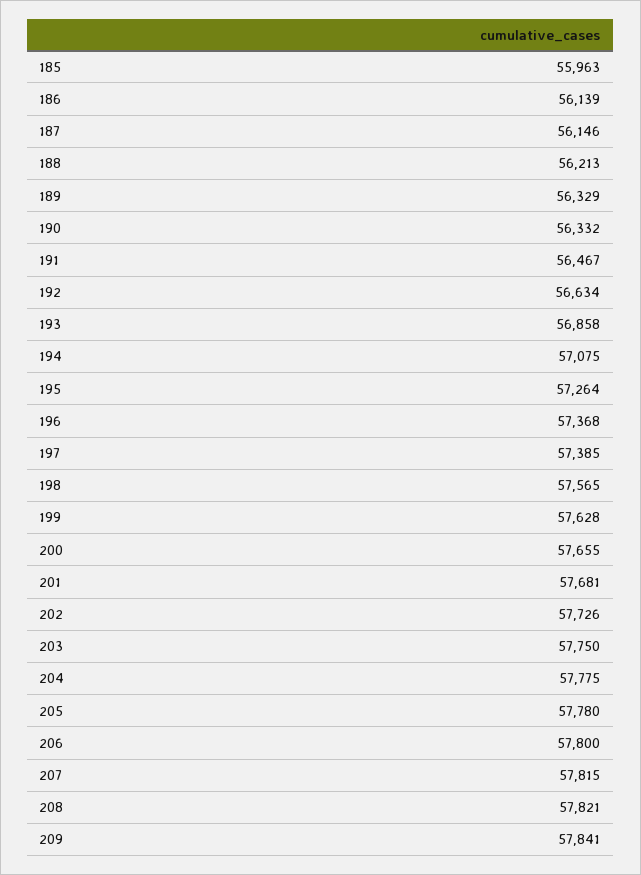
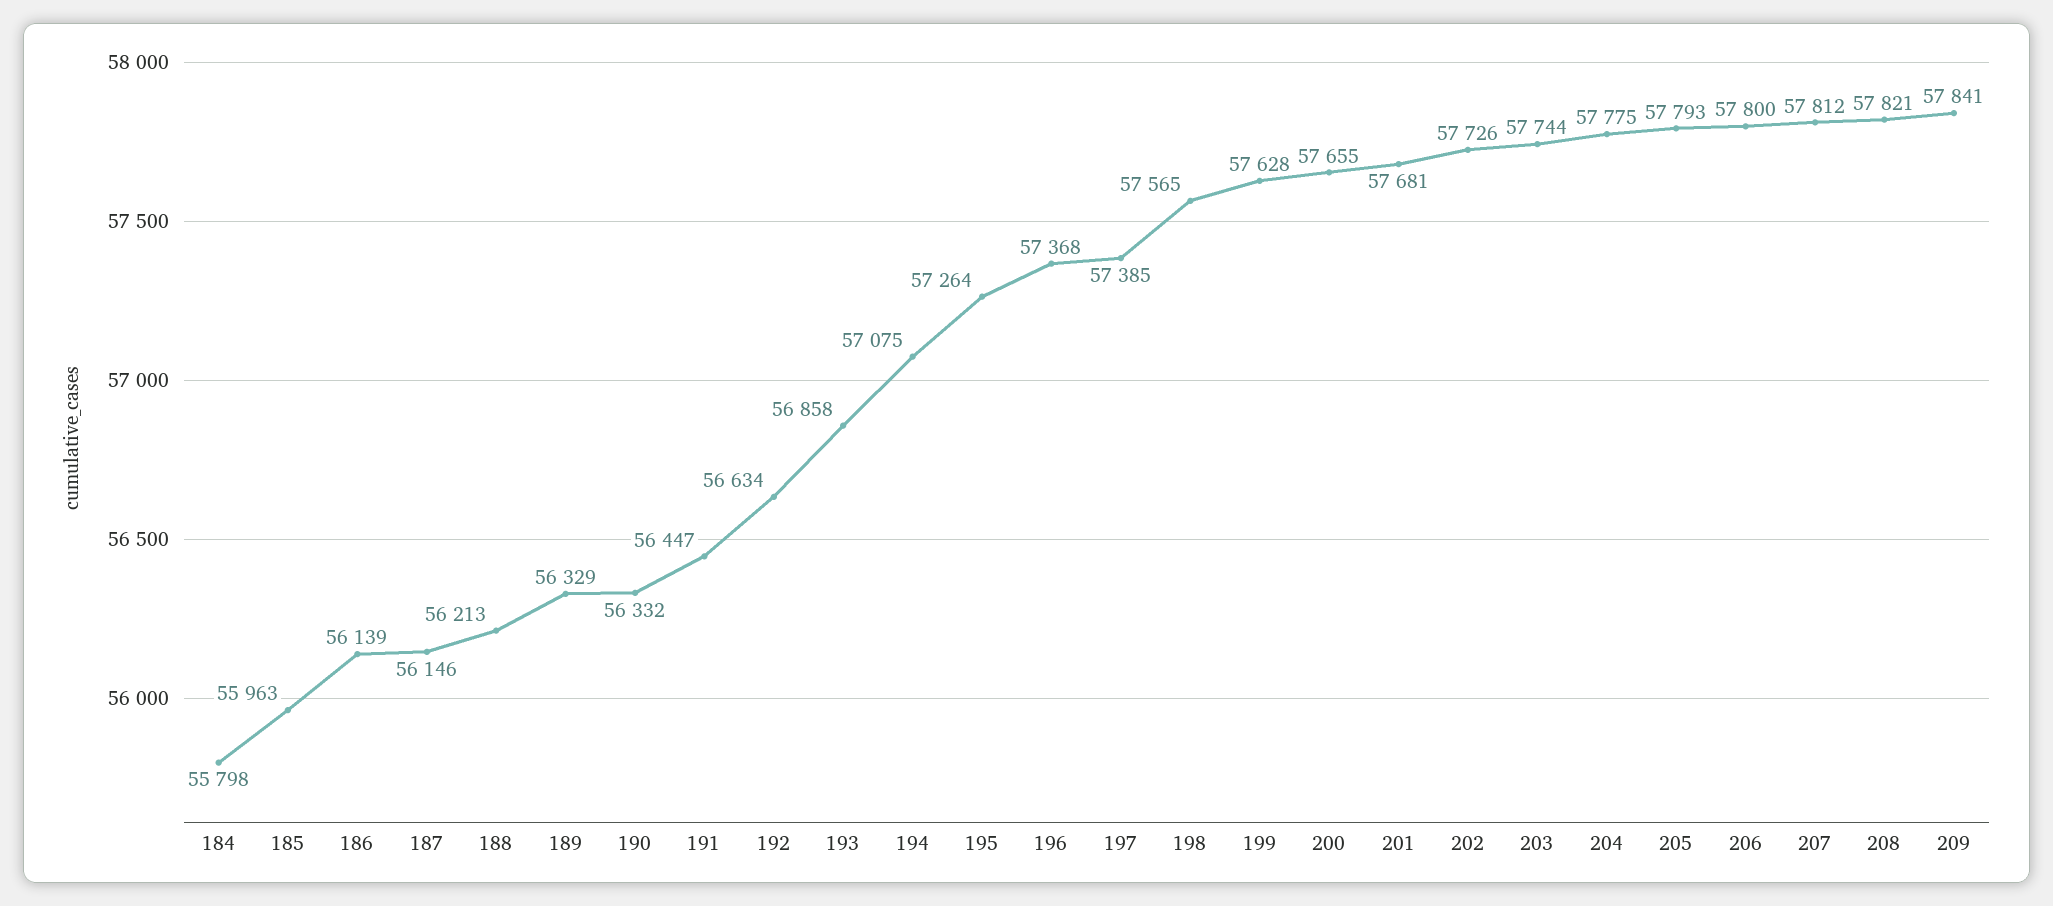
191: 56467 -> 56447
203: 57750 -> 57744
205: 57780 -> 57793
207: 57815 -> 57812
184: none -> 55798

